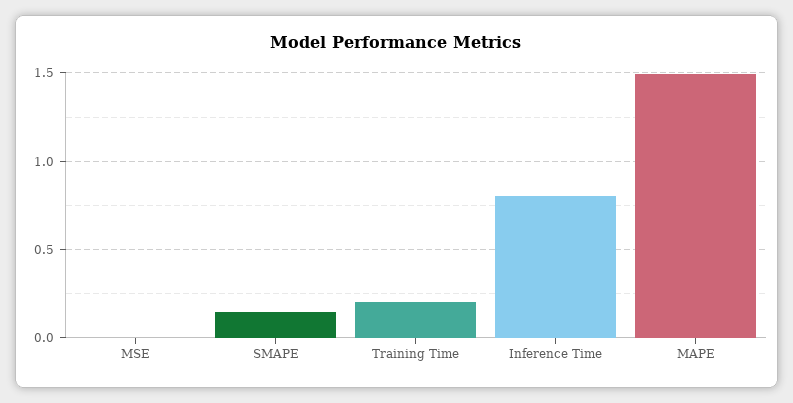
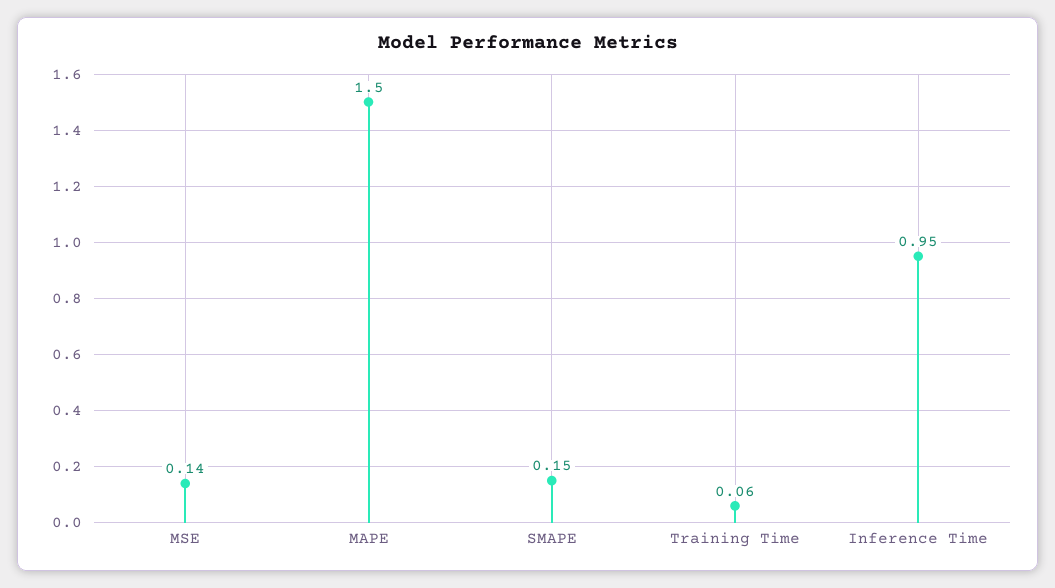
MSE: 0 -> 0.14
Training Time: 0.2 -> 0.06
Inference Time: 0.8 -> 0.95

